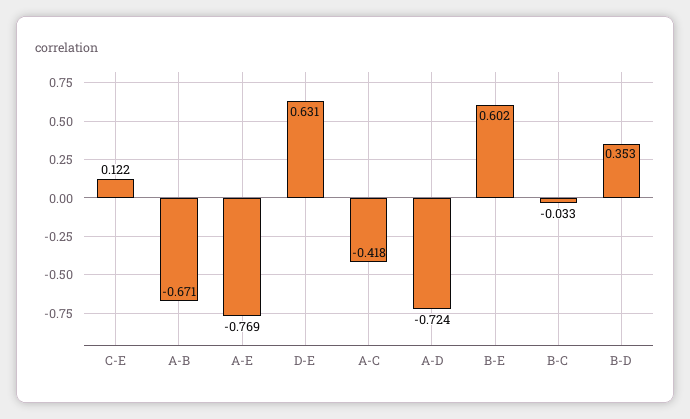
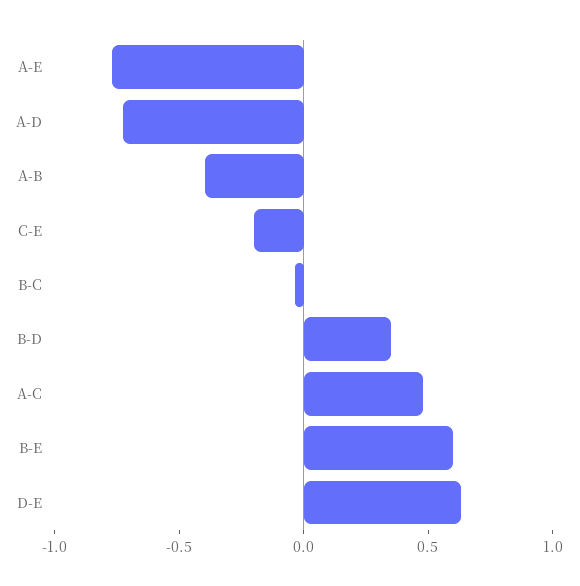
C-E: 0.122 -> -0.2
A-B: -0.671 -> -0.4
A-C: -0.418 -> 0.5

